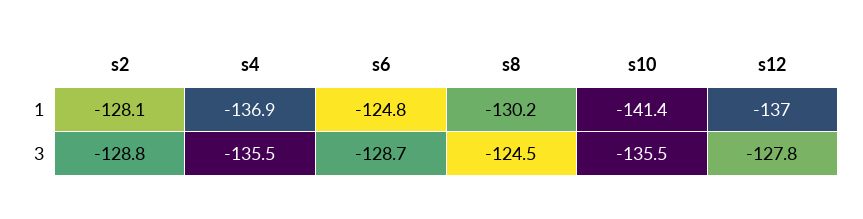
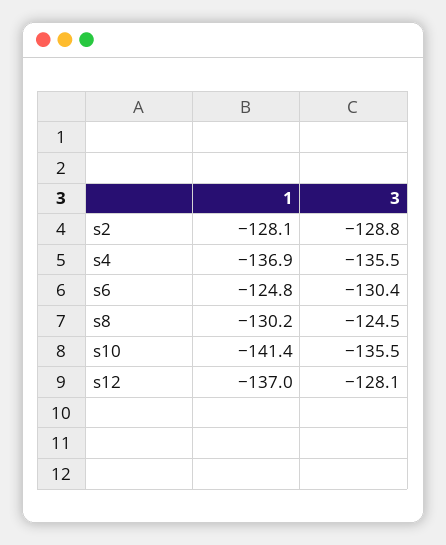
s6, 3: -128.7 -> -130.4
s12, 3: -127.8 -> -128.1

